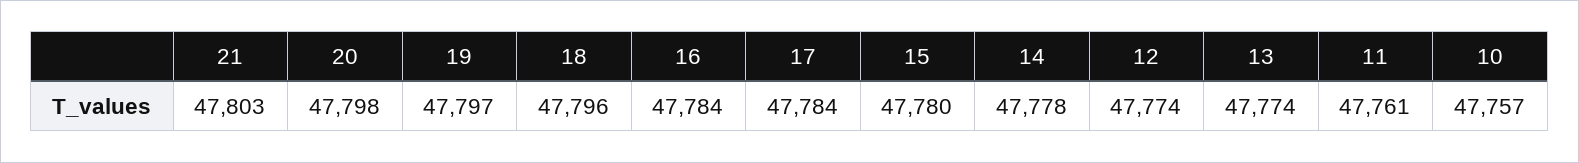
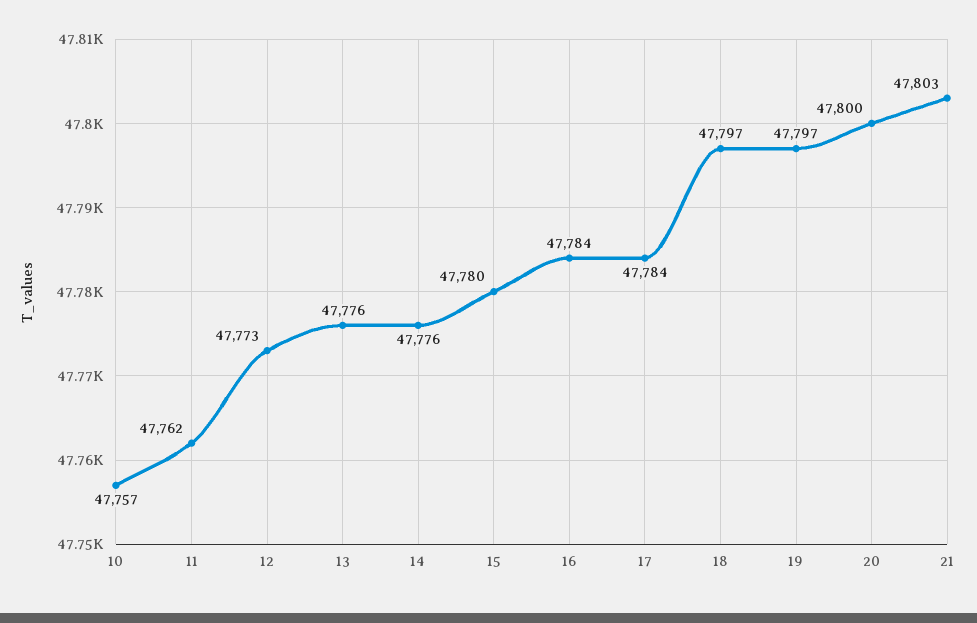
20: 47798 -> 47800
18: 47796 -> 47797
14: 47778 -> 47776
12: 47774 -> 47773
13: 47774 -> 47776
11: 47761 -> 47762

